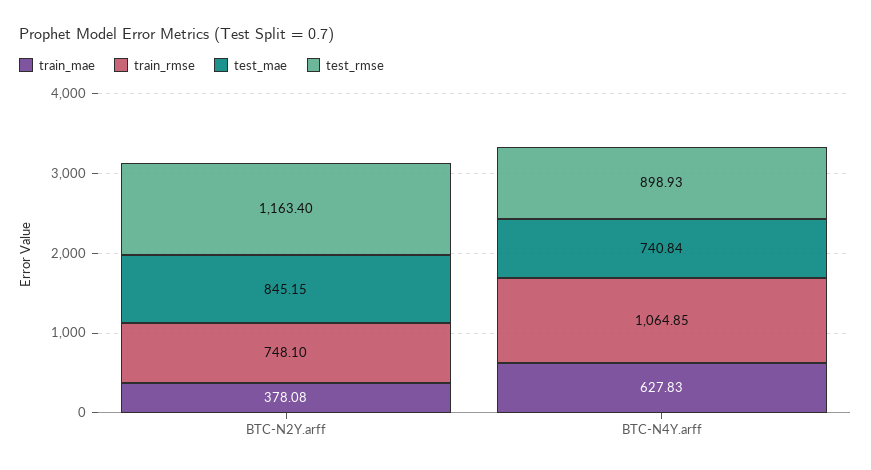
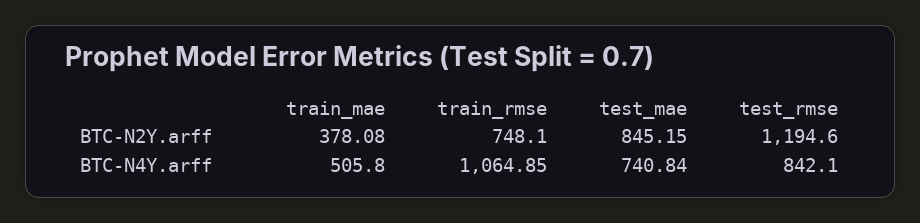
test_rmse, BTC-N2Y.arff: 1163.4 -> 1194.6
train_mae, BTC-N4Y.arff: 627.83 -> 505.8
test_rmse, BTC-N4Y.arff: 898.93 -> 842.1

